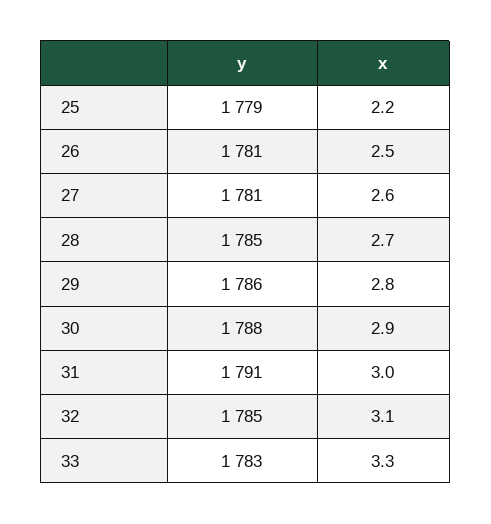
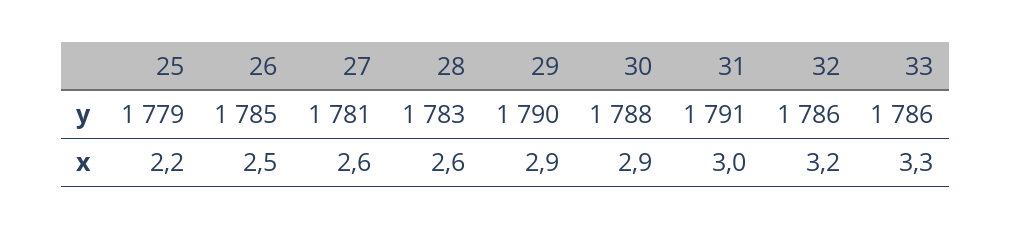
y, 26: 1781 -> 1785
y, 28: 1785 -> 1783
x, 28: 2.7 -> 2.6
y, 29: 1786 -> 1790
x, 29: 2.8 -> 2.9
y, 32: 1785 -> 1786
x, 32: 3.1 -> 3.2
y, 33: 1783 -> 1786

